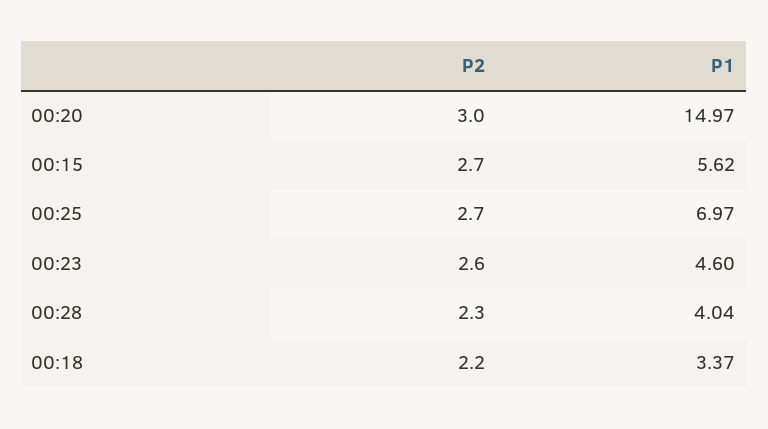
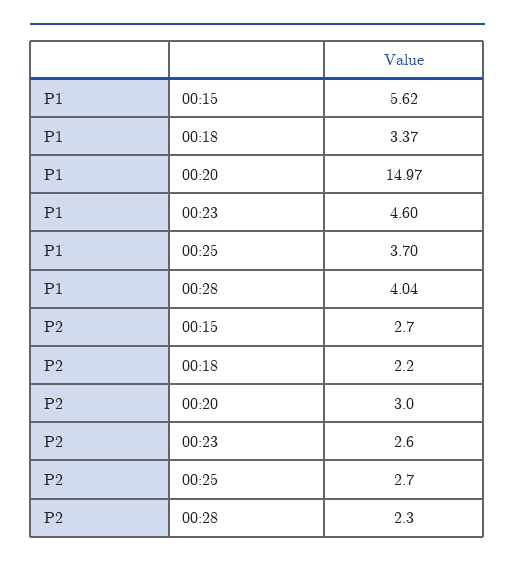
P1, 00:25: 6.97 -> 3.7

